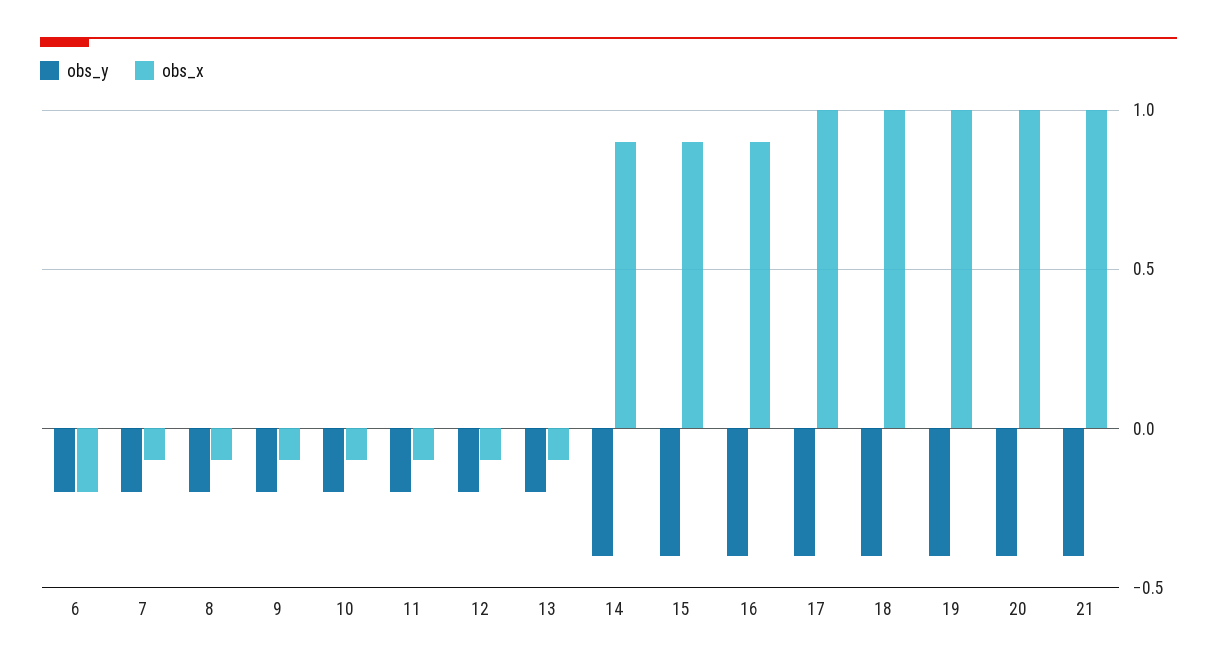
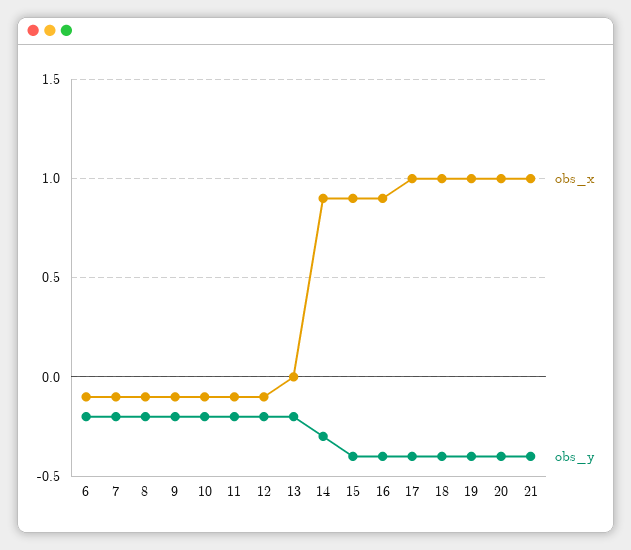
obs_x, 6: -0.2 -> -0.1
obs_x, 13: -0.1 -> 0
obs_y, 14: -0.4 -> -0.3

